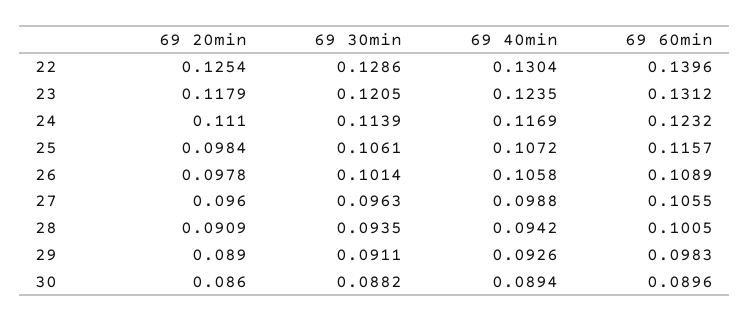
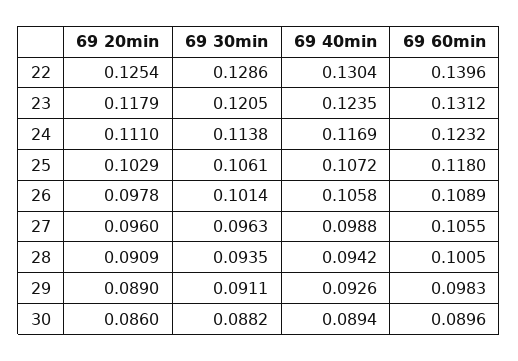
69 30min, 24: 0.1139 -> 0.1138
69 20min, 25: 0.0984 -> 0.1029
69 60min, 25: 0.1157 -> 0.118

